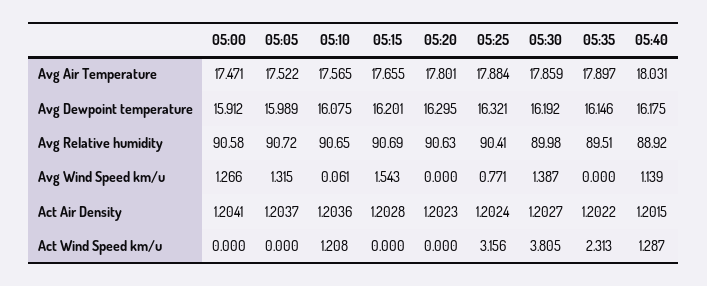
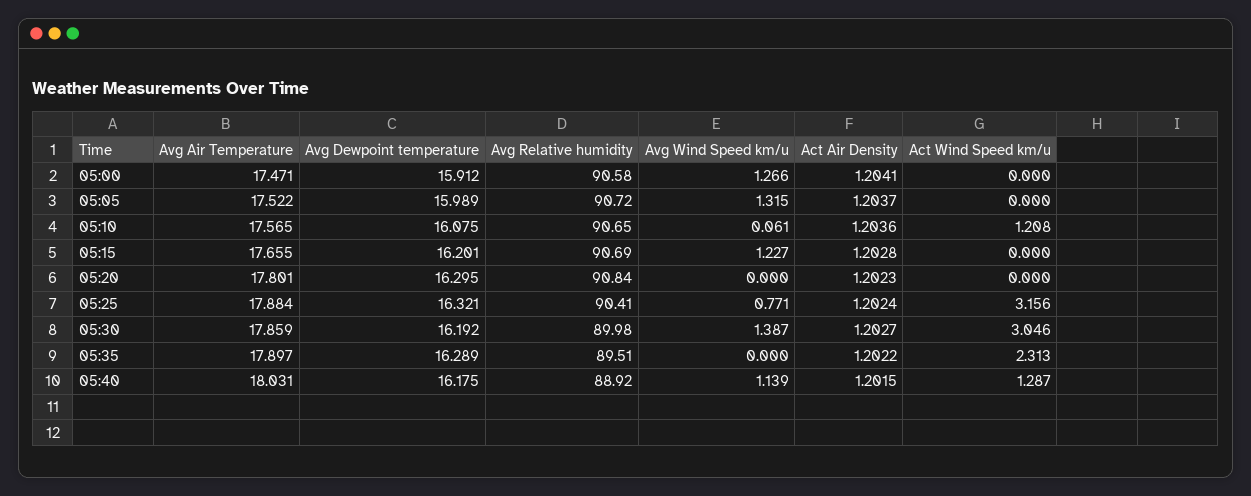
05:35, Avg Dewpoint temperature: 16.146 -> 16.289
05:20, Avg Relative humidity: 90.63 -> 90.84
05:15, Avg Wind Speed km/u: 1.543 -> 1.227
05:30, Act Wind Speed km/u: 3.805 -> 3.046

